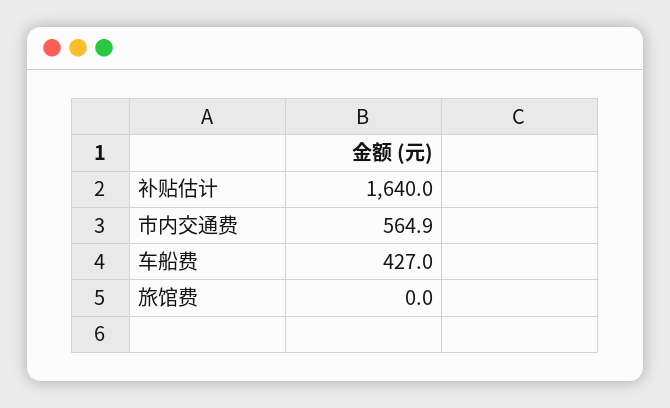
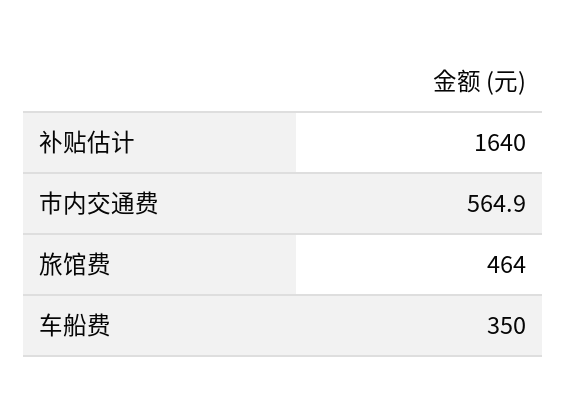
车船费: 427 -> 350
旅馆费: 0 -> 464

